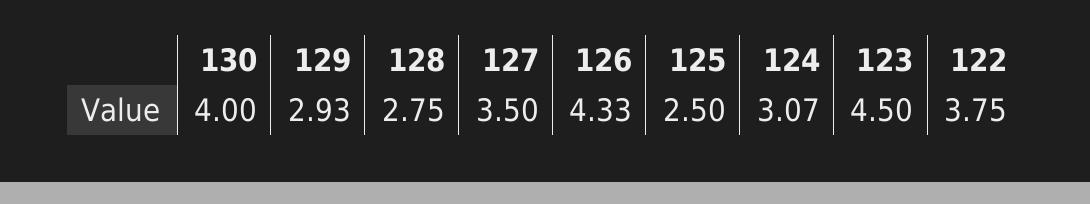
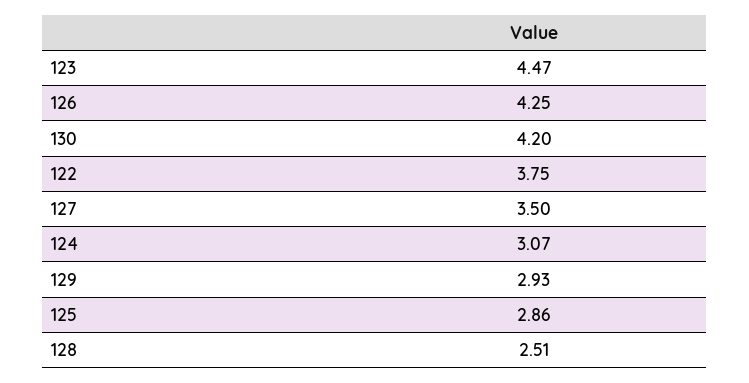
130: 4 -> 4.2
128: 2.75 -> 2.51
126: 4.33 -> 4.25
125: 2.5 -> 2.86
123: 4.5 -> 4.47

